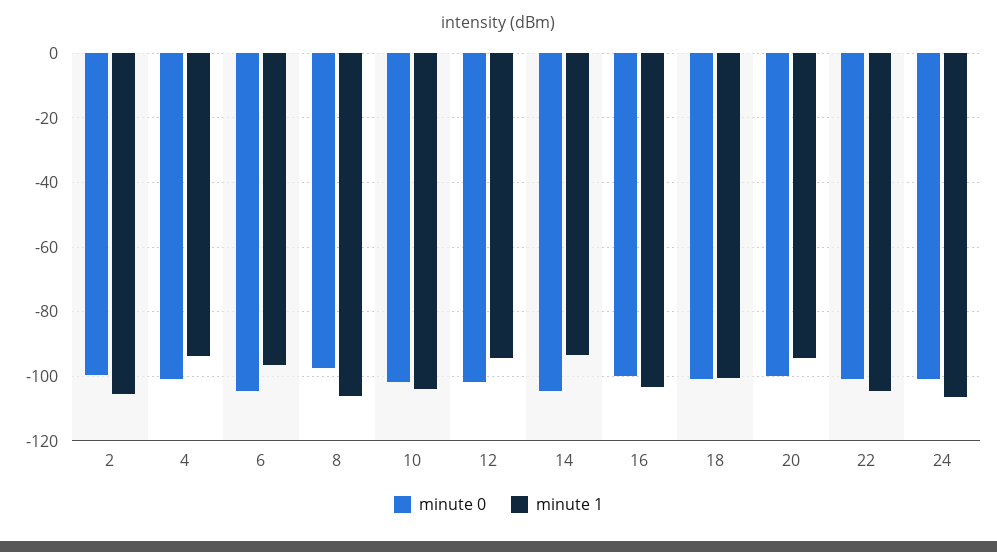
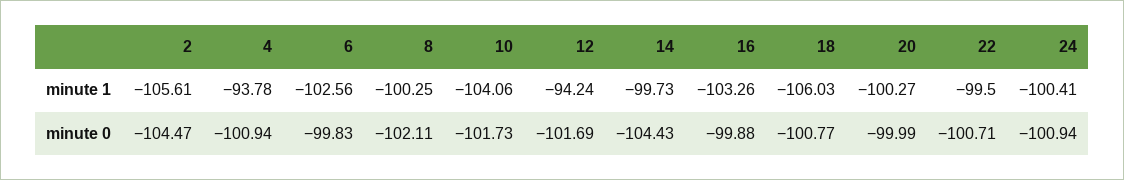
minute 0, 2: -100 -> -104.47
minute 0, 6: -104 -> -99.83
minute 1, 6: -96 -> -102.56
minute 0, 8: -98 -> -102.11
minute 1, 8: -106 -> -100.25
minute 1, 14: -94 -> -99.73
minute 1, 18: -100 -> -106.03
minute 1, 20: -94 -> -100.27
minute 1, 22: -104 -> -99.5
minute 1, 24: -106 -> -100.41

